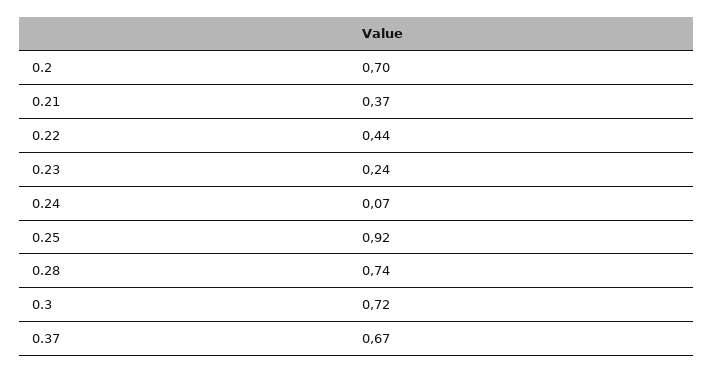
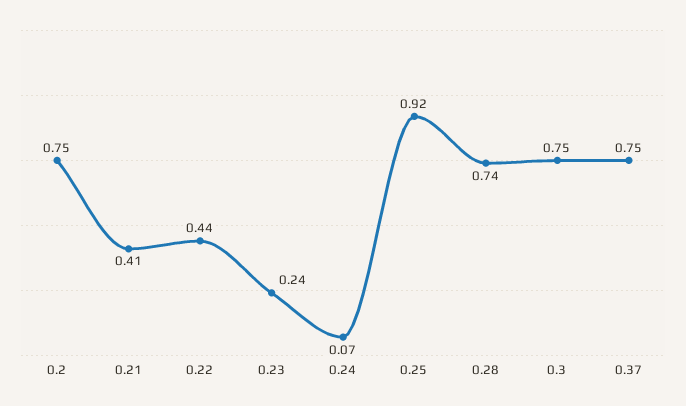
0.2: 0.7 -> 0.75
0.21: 0.37 -> 0.41
0.3: 0.72 -> 0.75
0.37: 0.67 -> 0.75

